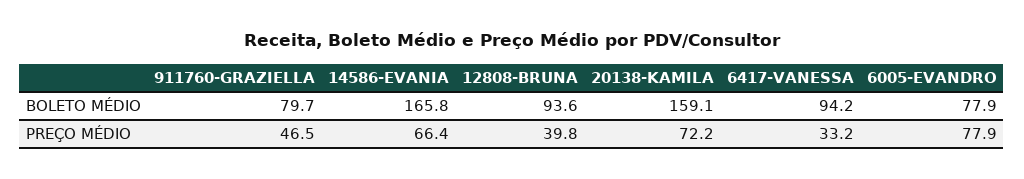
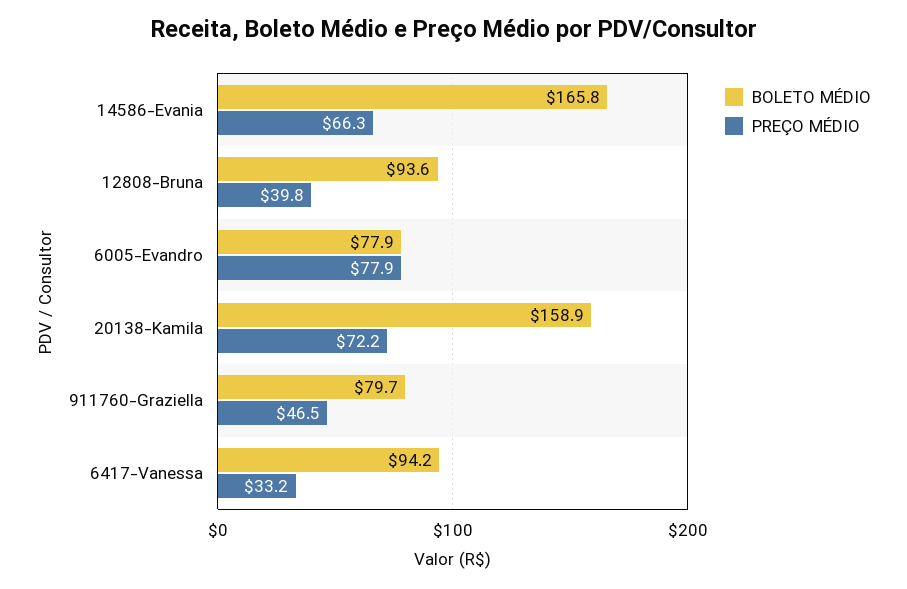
BOLETO MÉDIO, 20138-KAMILA: 159.1 -> 158.9
PREÇO MÉDIO, 14586-EVANIA: 66.4 -> 66.3

